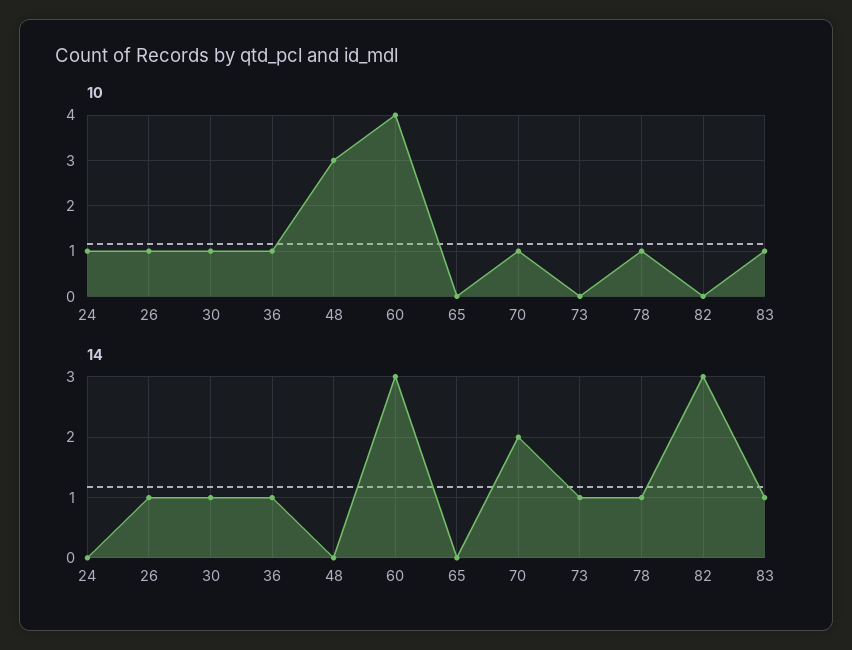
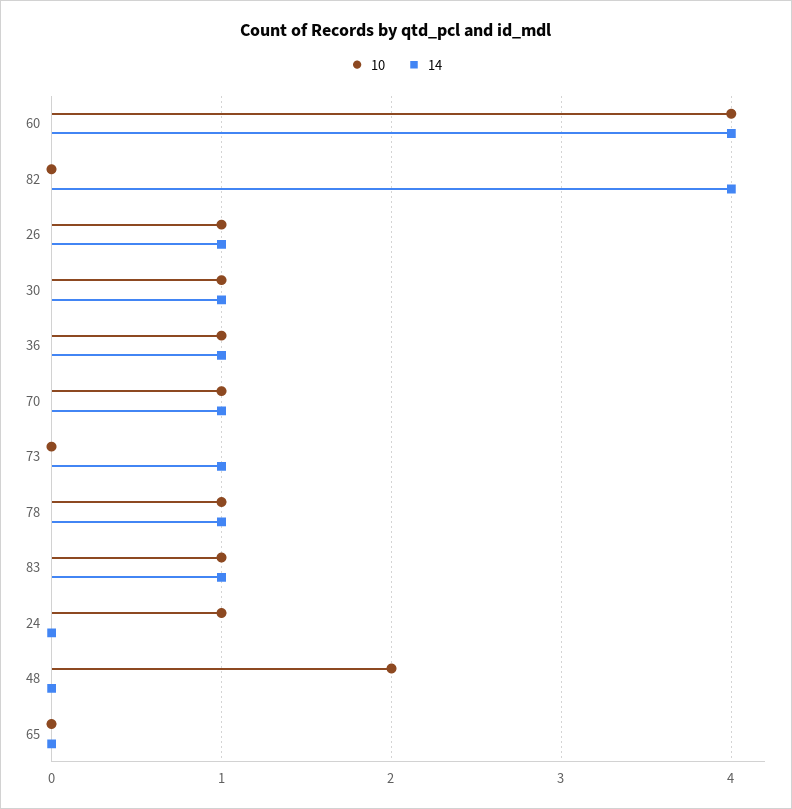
10, 48: 3 -> 2
14, 60: 3 -> 4
14, 70: 2 -> 1
14, 82: 3 -> 4

